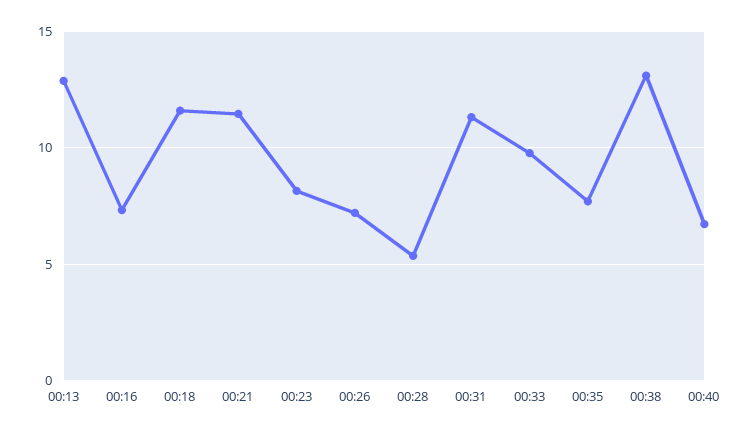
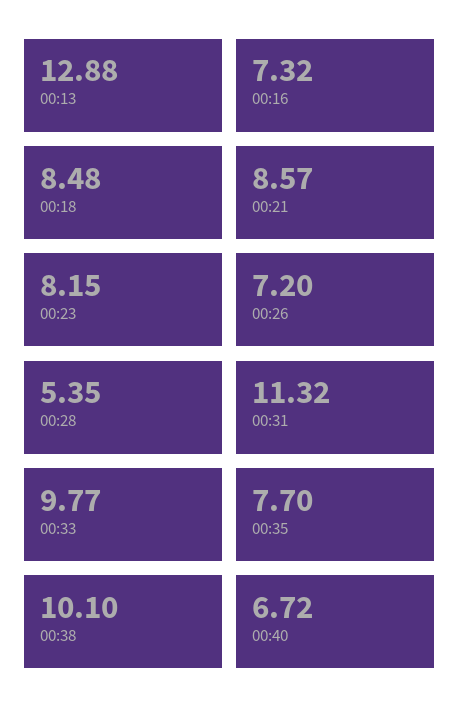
00:18: 11.5 -> 8.48
00:21: 11.5 -> 8.57
00:38: 13 -> 10.1

